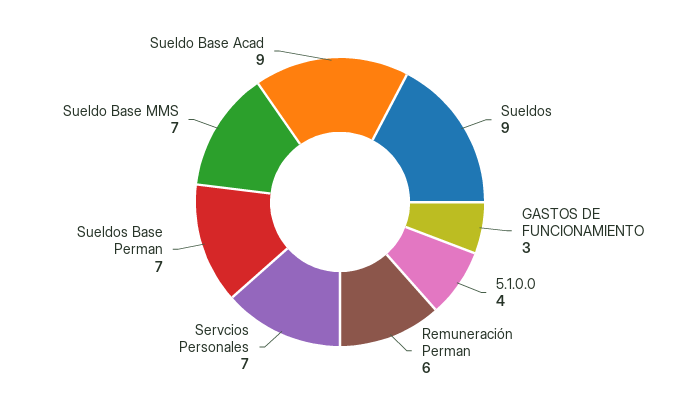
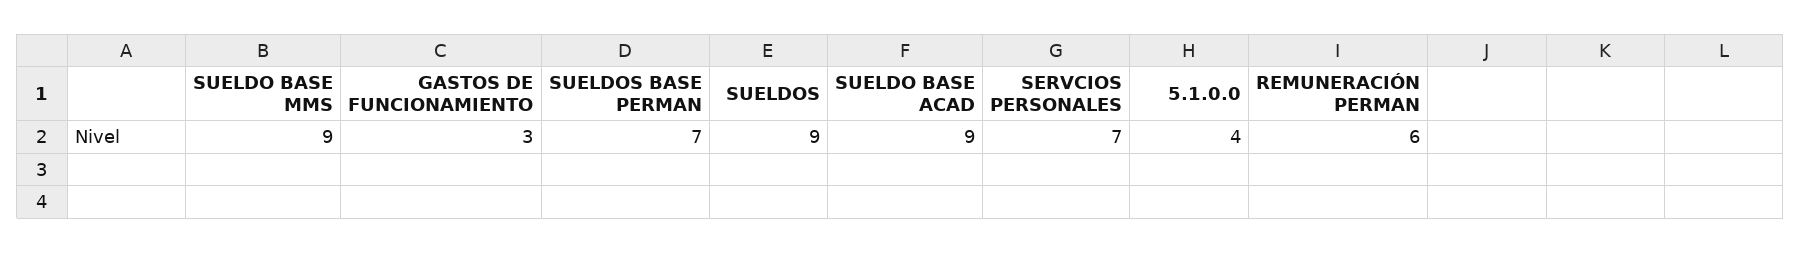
Sueldo Base MMS: 7 -> 9

